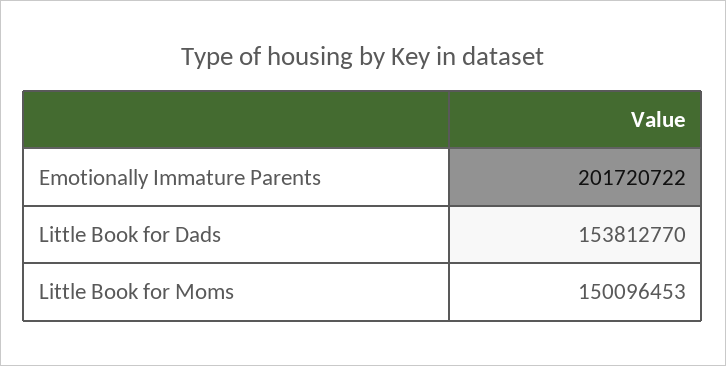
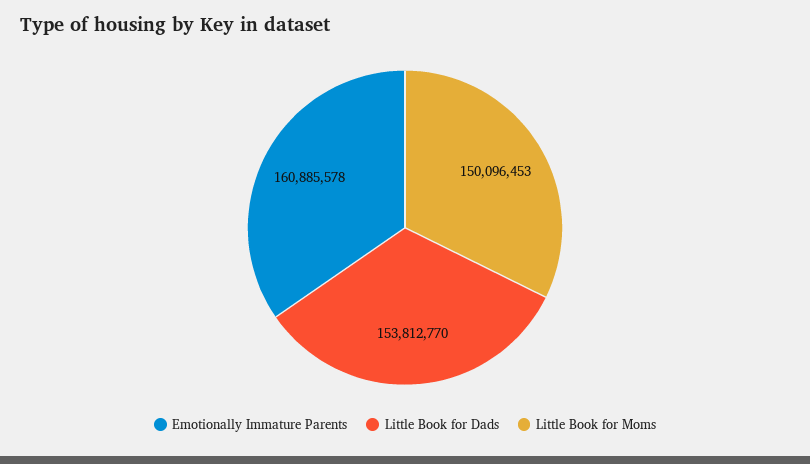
Emotionally Immature Parents: 201720722 -> 160885578

